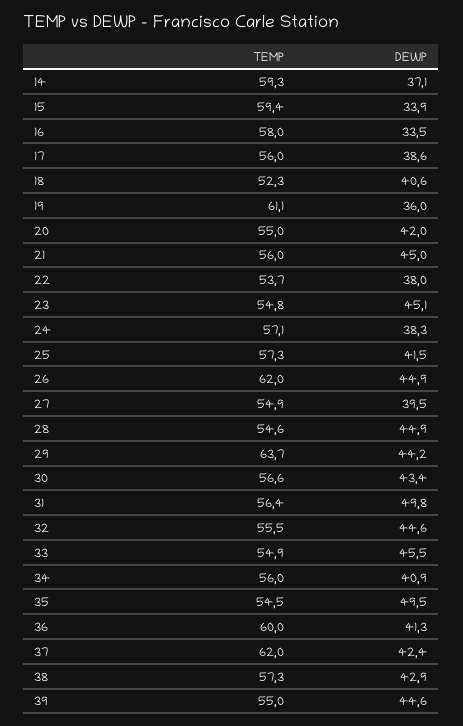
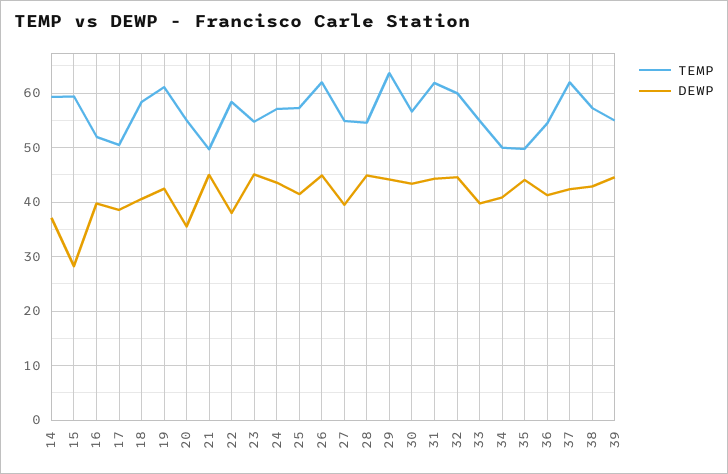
DEWP, 15: 33.9 -> 28
TEMP, 16: 58 -> 52
DEWP, 16: 33.5 -> 40
TEMP, 17: 56 -> 50
TEMP, 18: 52.3 -> 58
DEWP, 19: 36 -> 42
DEWP, 20: 42 -> 36
TEMP, 21: 56 -> 50
TEMP, 22: 53.7 -> 58
DEWP, 24: 38.3 -> 44
TEMP, 31: 56.4 -> 62
DEWP, 31: 49.8 -> 44
TEMP, 32: 55.5 -> 60
DEWP, 33: 45.5 -> 40
TEMP, 34: 56 -> 50
TEMP, 35: 54.5 -> 50
DEWP, 35: 49.5 -> 44
TEMP, 36: 60 -> 54

